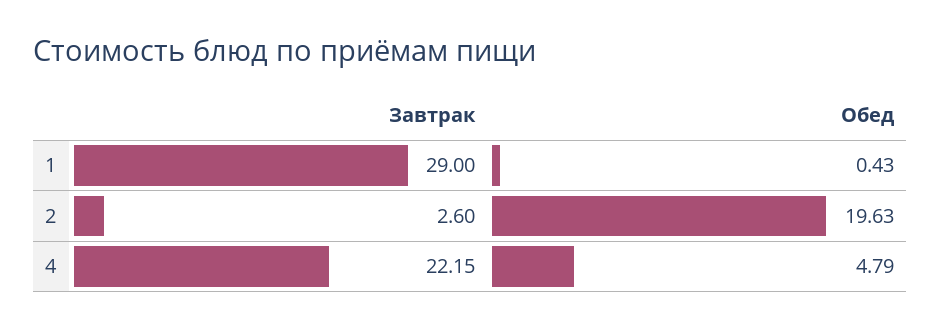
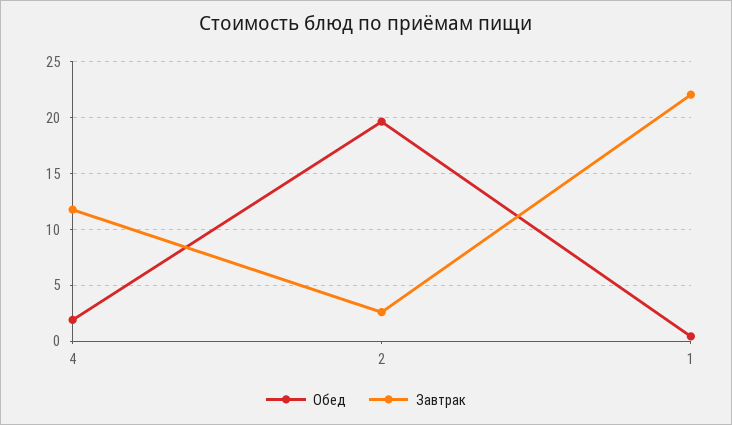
Завтрак, 1: 29 -> 22
Завтрак, 4: 22.15 -> 12
Обед, 4: 4.79 -> 2

